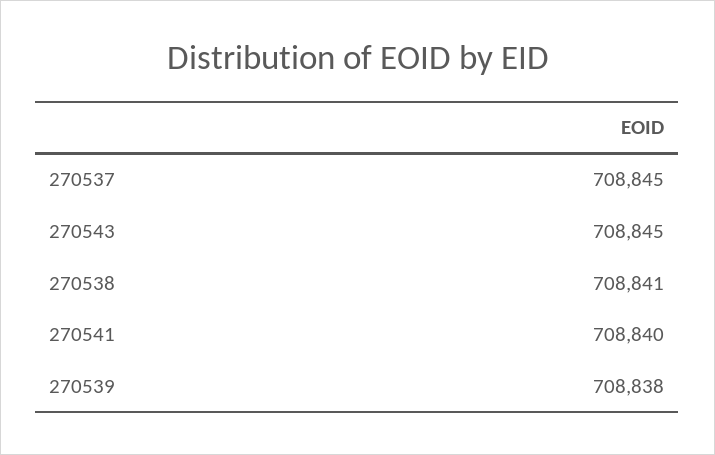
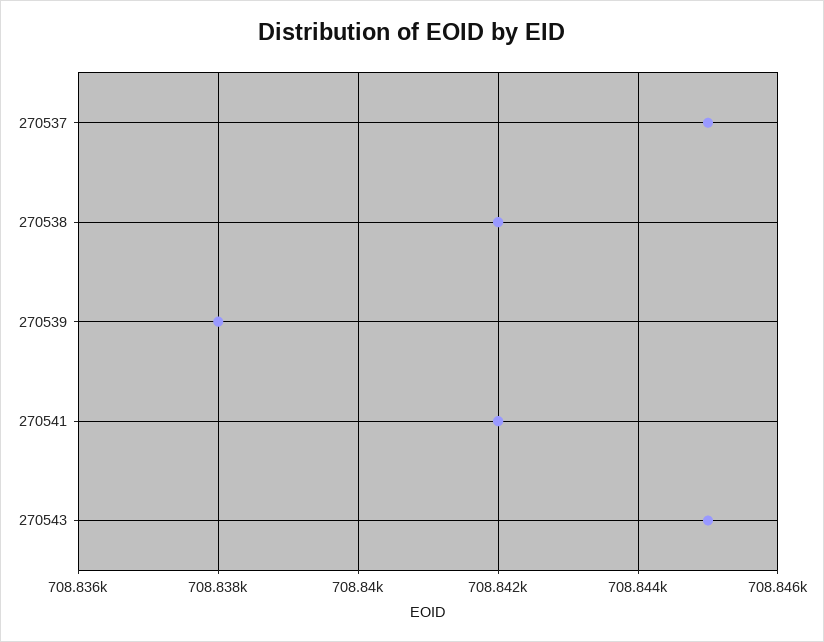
270538: 708841 -> 708842
270541: 708840 -> 708842

